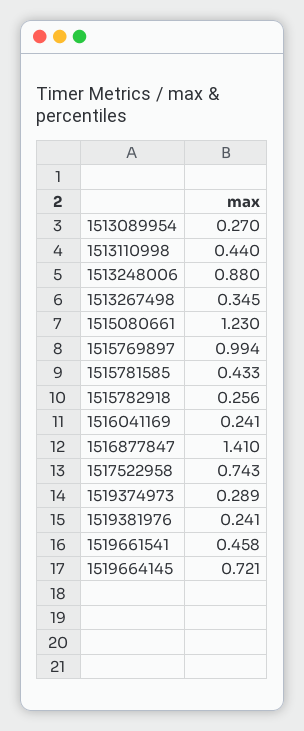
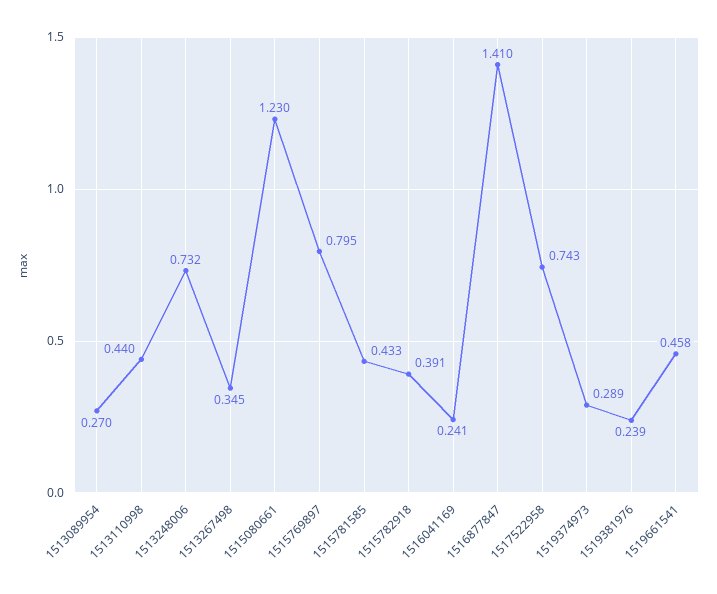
1513248006: 0.88 -> 0.732
1515769897: 0.994 -> 0.795
1515782918: 0.256 -> 0.391
1519381976: 0.241 -> 0.239
1519664145: 0.721 -> none

